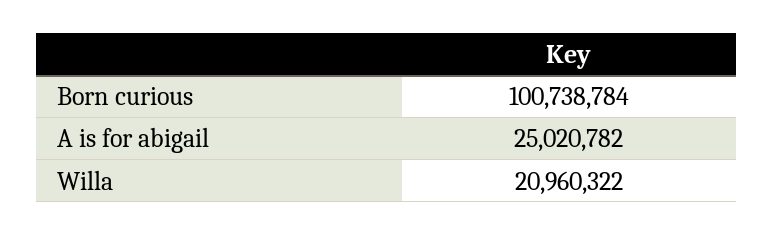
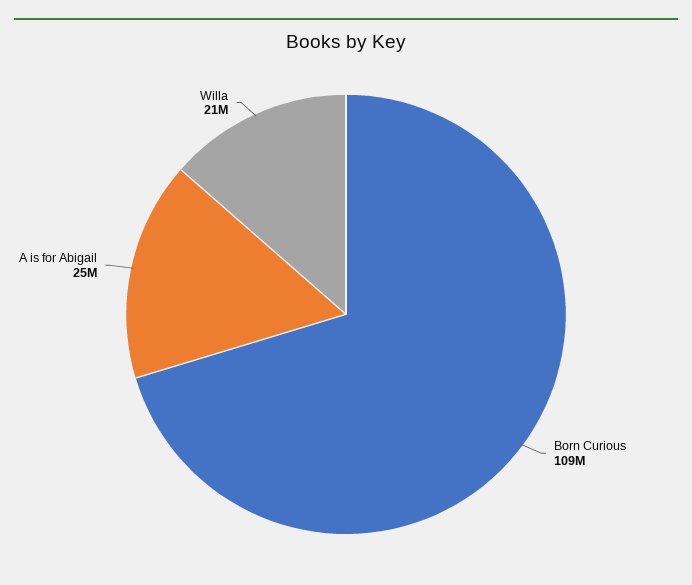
Born curious: 100738784 -> 109000000

